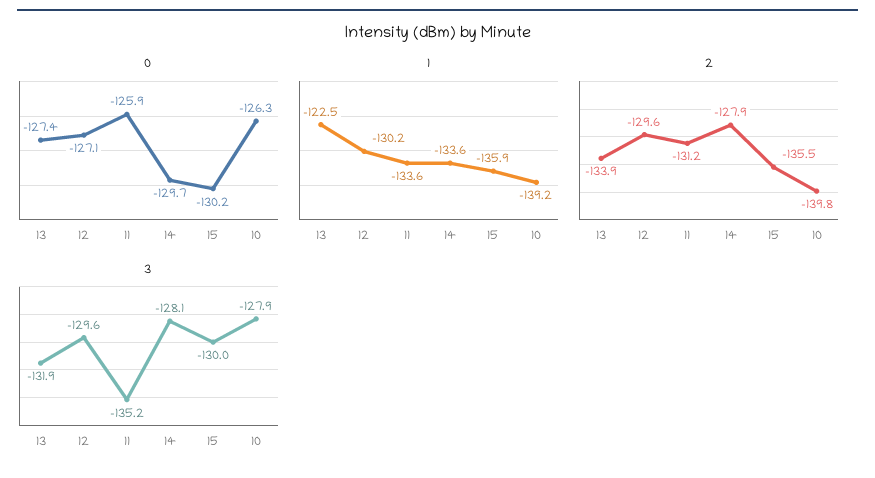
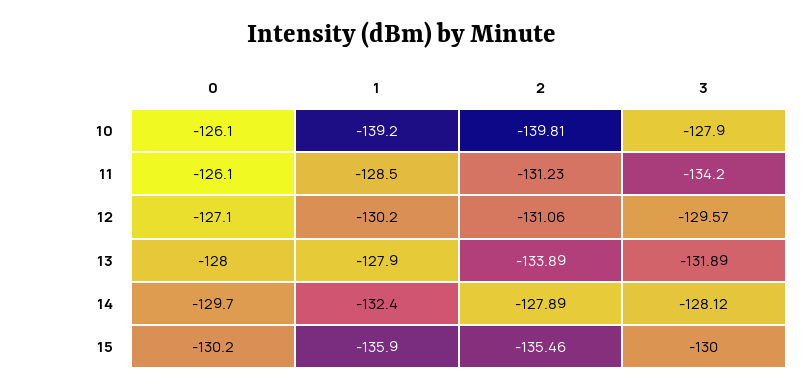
0, 13: -127.4 -> -128
0, 11: -125.9 -> -126.1
0, 10: -126.3 -> -126.1
1, 13: -122.5 -> -127.9
1, 11: -133.6 -> -128.5
1, 14: -133.6 -> -132.4
2, 12: -129.6 -> -131.06
3, 11: -135.2 -> -134.2

